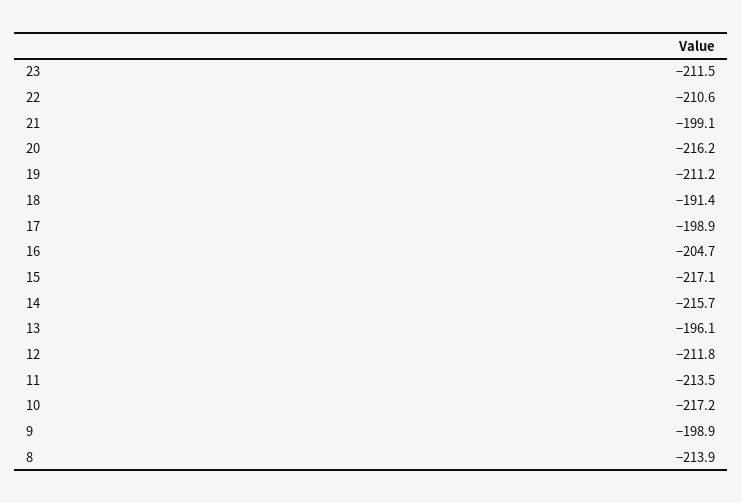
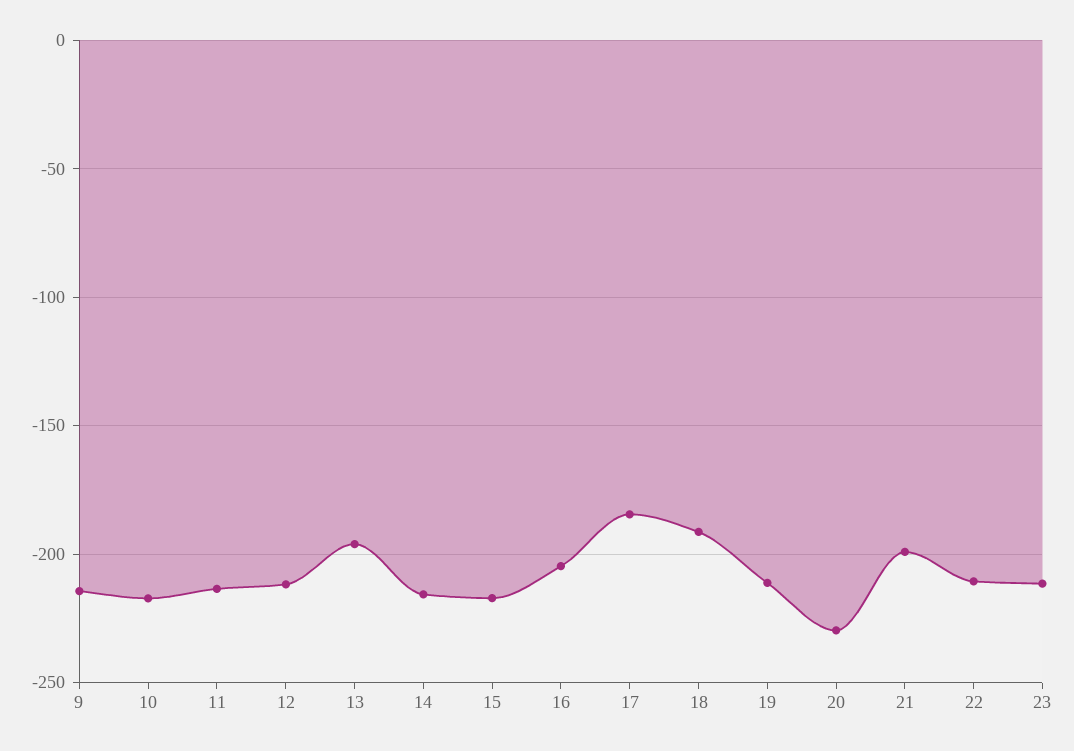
20: -216.2 -> -230
17: -198.9 -> -185
9: -198.9 -> -215
8: -213.9 -> none

